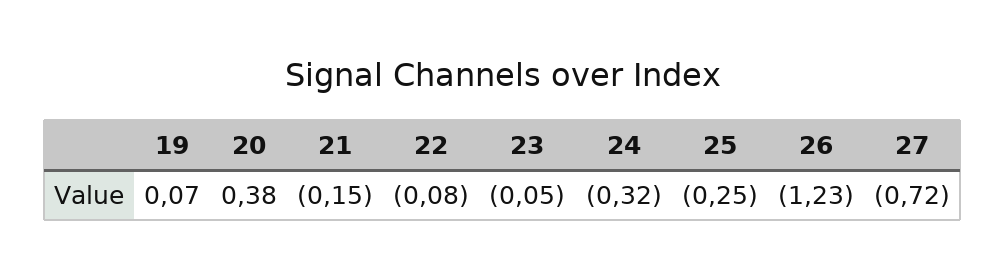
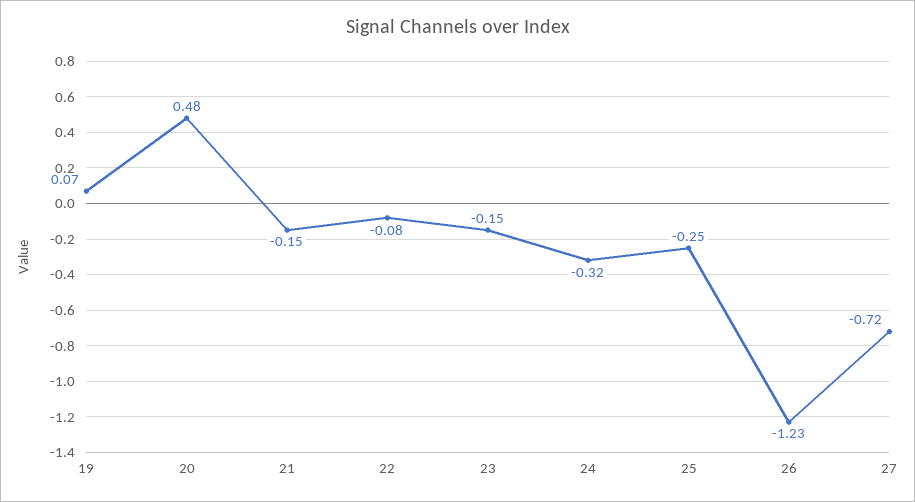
20: 0.38 -> 0.48
23: -0.05 -> -0.15

